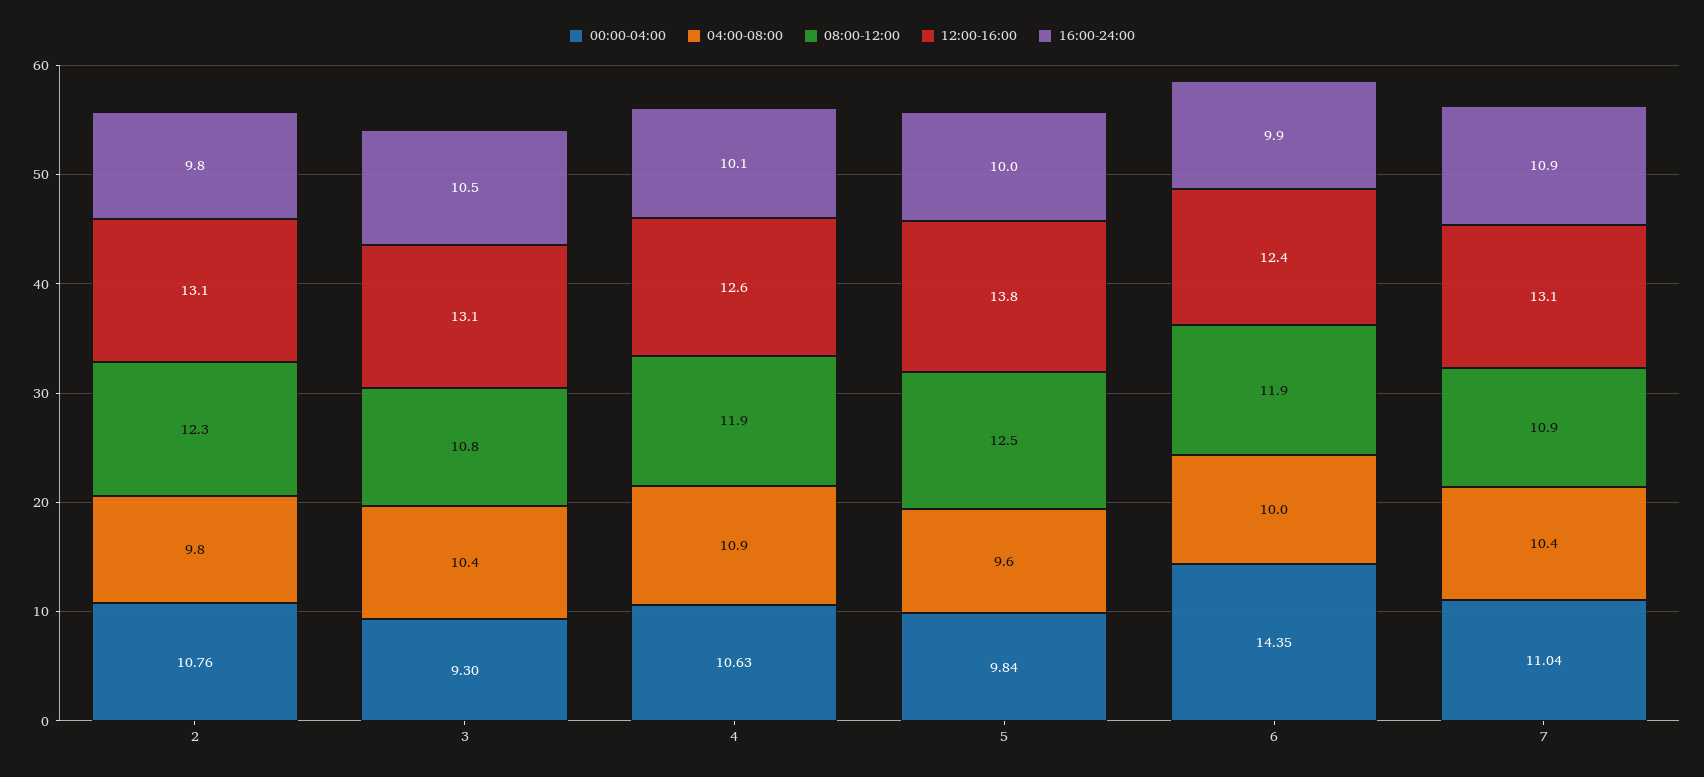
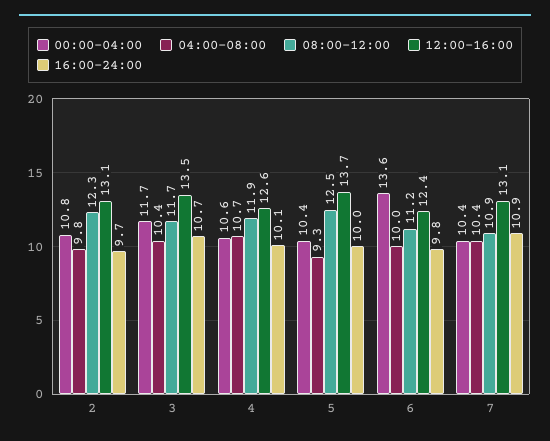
16:00-24:00, 2: 9.8 -> 9.7
00:00-04:00, 3: 9.3 -> 11.7
08:00-12:00, 3: 10.8 -> 11.7
12:00-16:00, 3: 13.1 -> 13.5
16:00-24:00, 3: 10.5 -> 10.7
04:00-08:00, 4: 10.9 -> 10.7
00:00-04:00, 5: 9.84 -> 10.4
04:00-08:00, 5: 9.6 -> 9.3
12:00-16:00, 5: 13.8 -> 13.7
00:00-04:00, 6: 14.35 -> 13.6
08:00-12:00, 6: 11.9 -> 11.2
16:00-24:00, 6: 9.9 -> 9.8
00:00-04:00, 7: 11.04 -> 10.4

